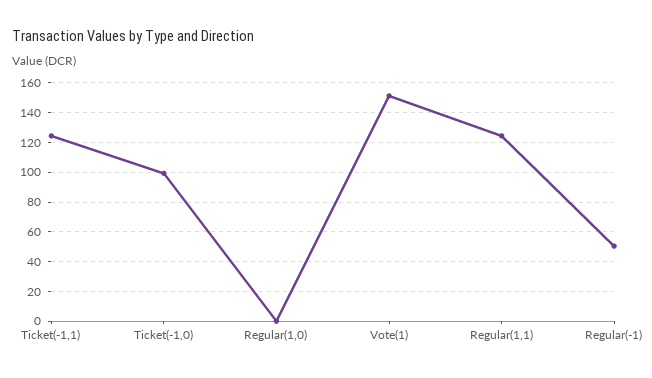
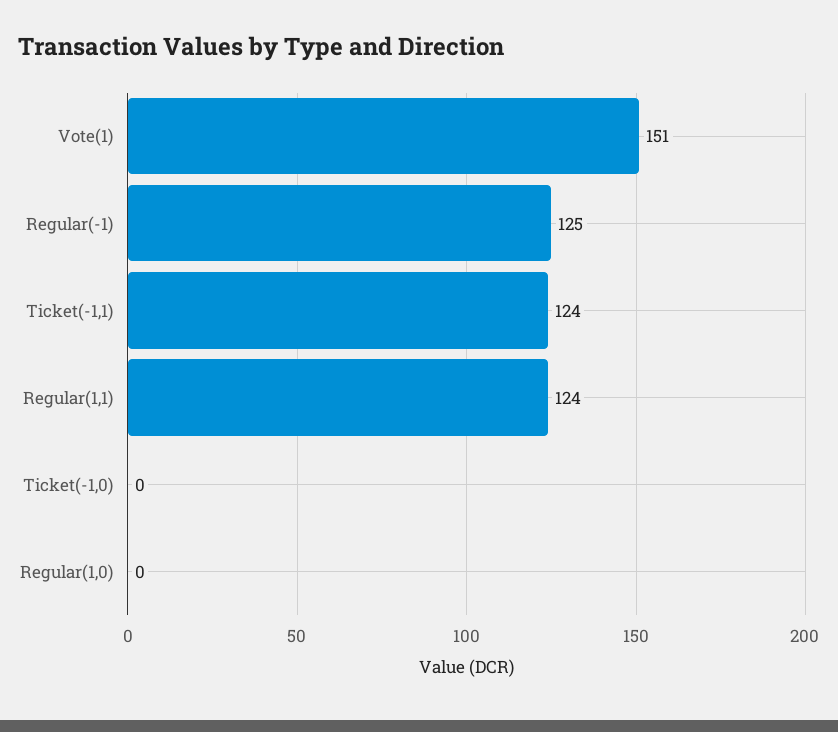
Ticket(-1,0): 100 -> 0
Regular(-1): 50 -> 125

